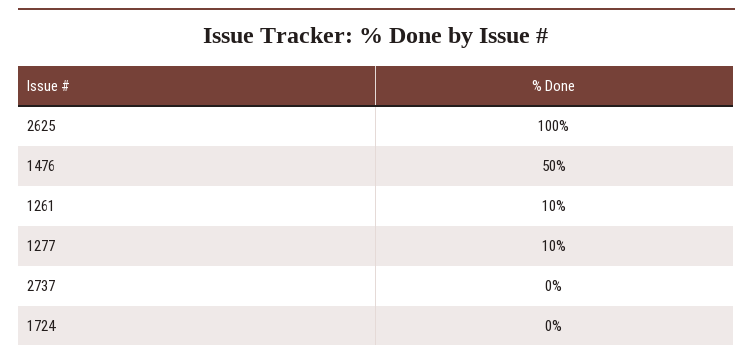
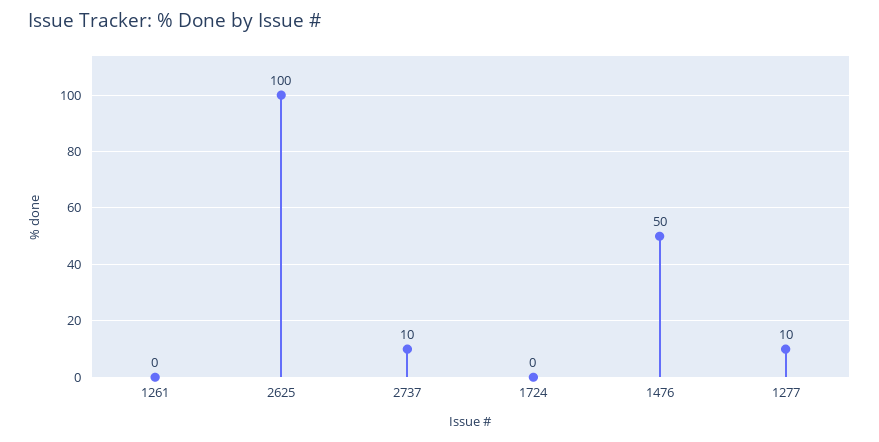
1261: 10 -> 0
2737: 0 -> 10

